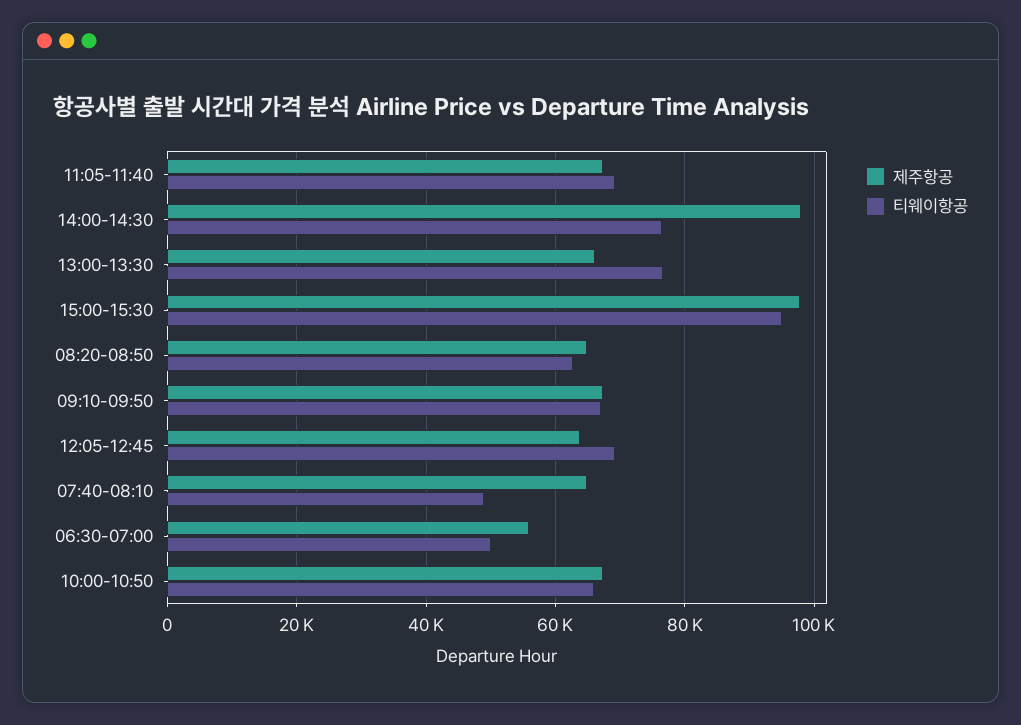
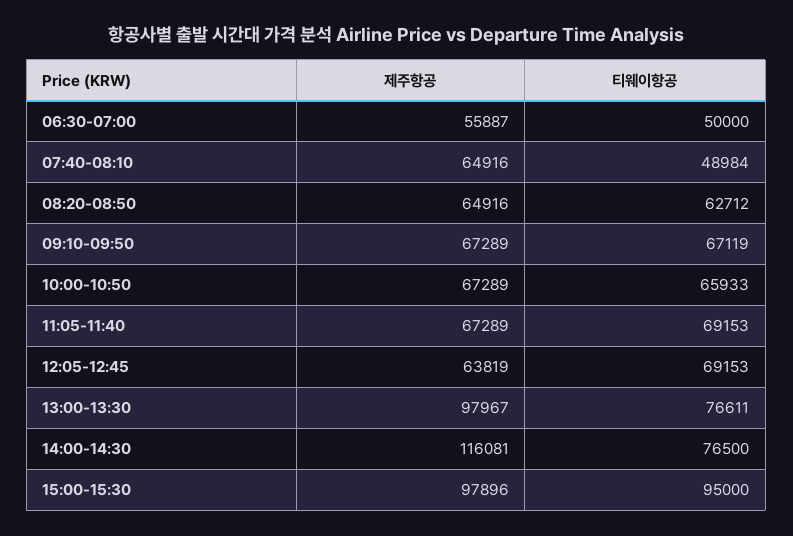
제주항공, 14:00-14:30: 98000 -> 116081
제주항공, 13:00-13:30: 66000 -> 97967

